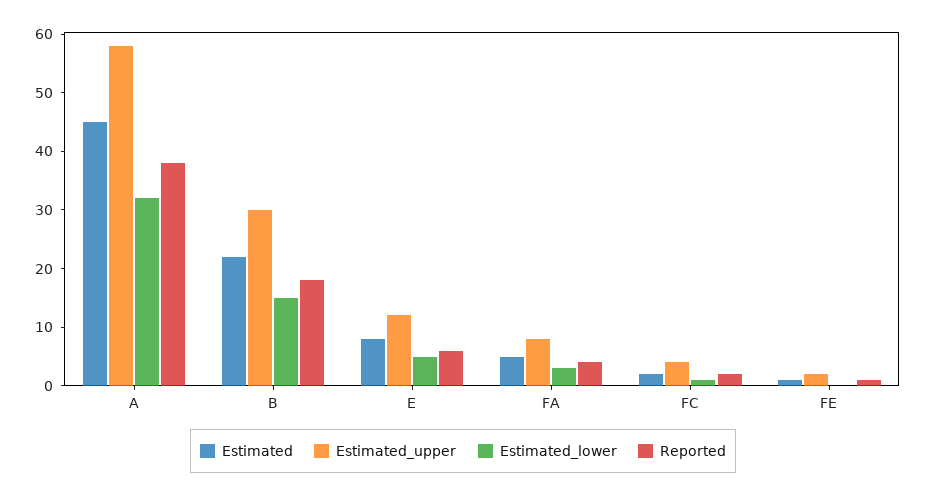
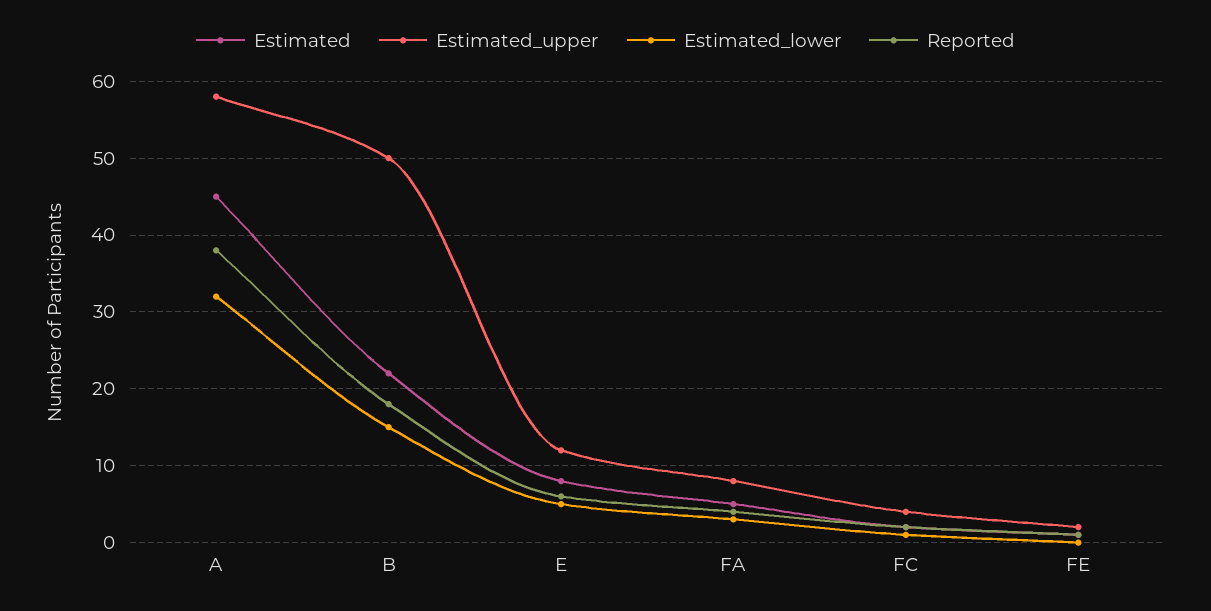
Estimated_upper, B: 30 -> 50

